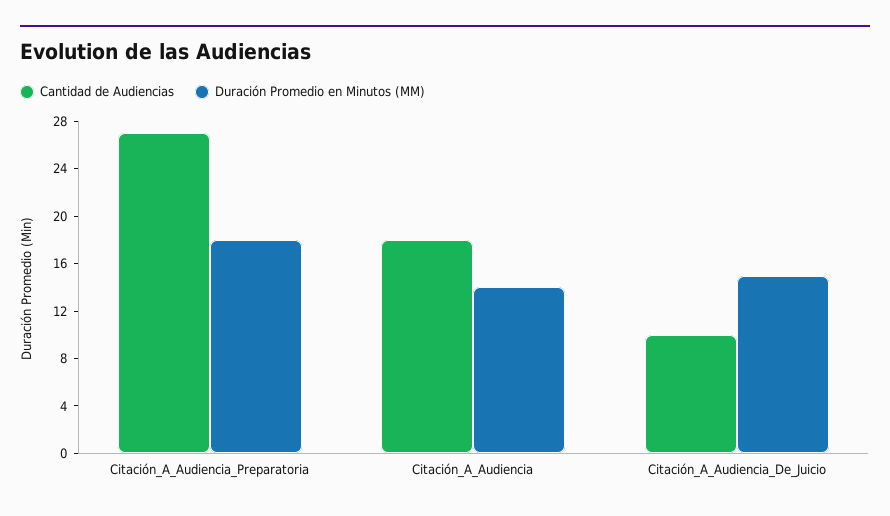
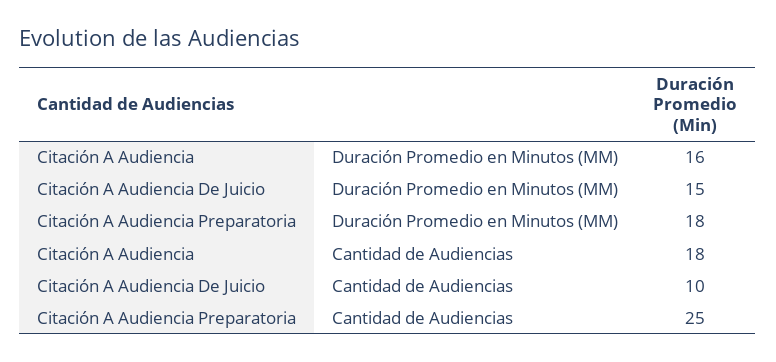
Cantidad de Audiencias, Citación_A_Audiencia_Preparatoria: 27 -> 25
Duración Promedio en Minutos (MM), Citación_A_Audiencia: 14 -> 16

